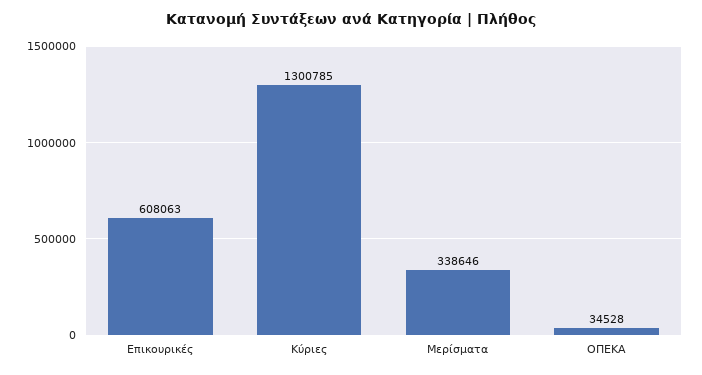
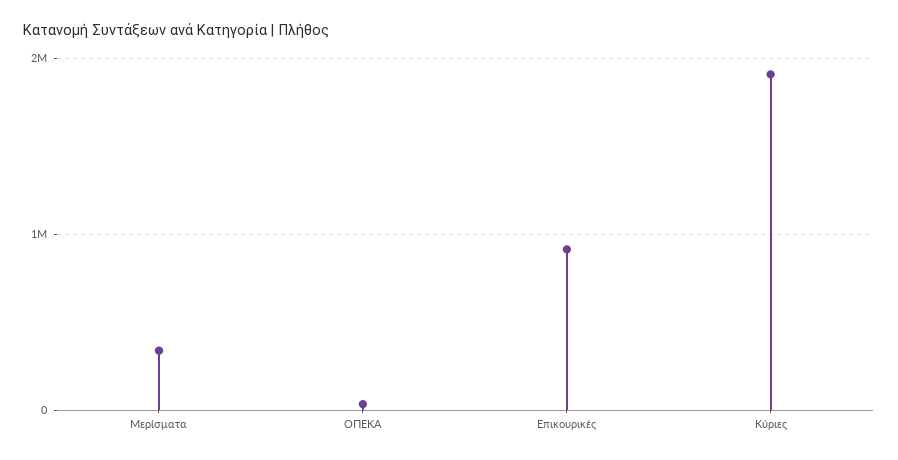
Επικουρικές: 608063 -> 900000
Κύριες: 1300785 -> 1900000

